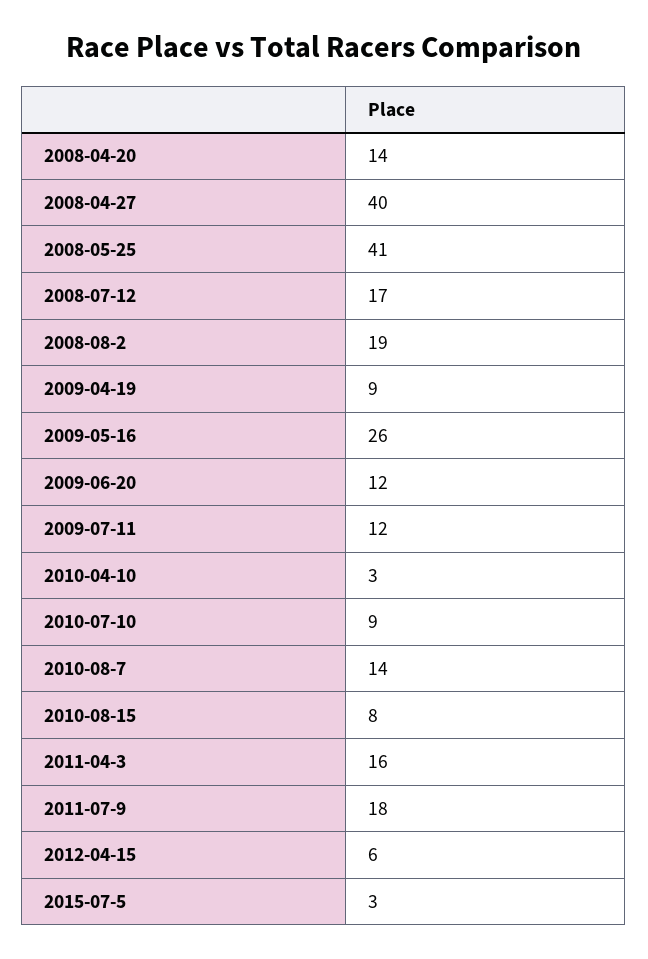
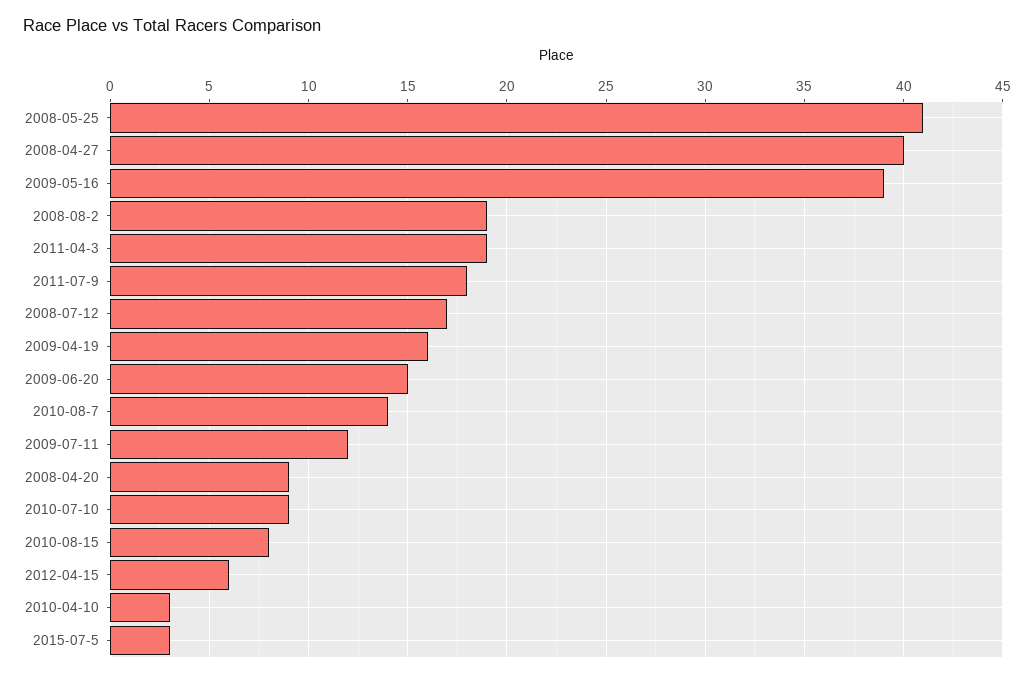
2008-04-20: 14 -> 9
2009-04-19: 9 -> 16
2009-05-16: 26 -> 39
2009-06-20: 12 -> 15
2011-04-3: 16 -> 19

